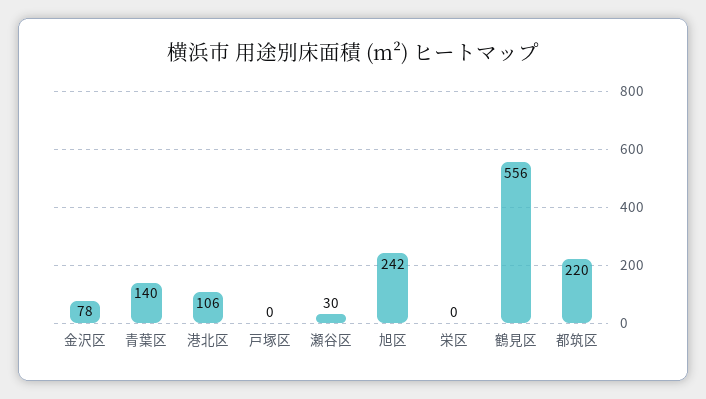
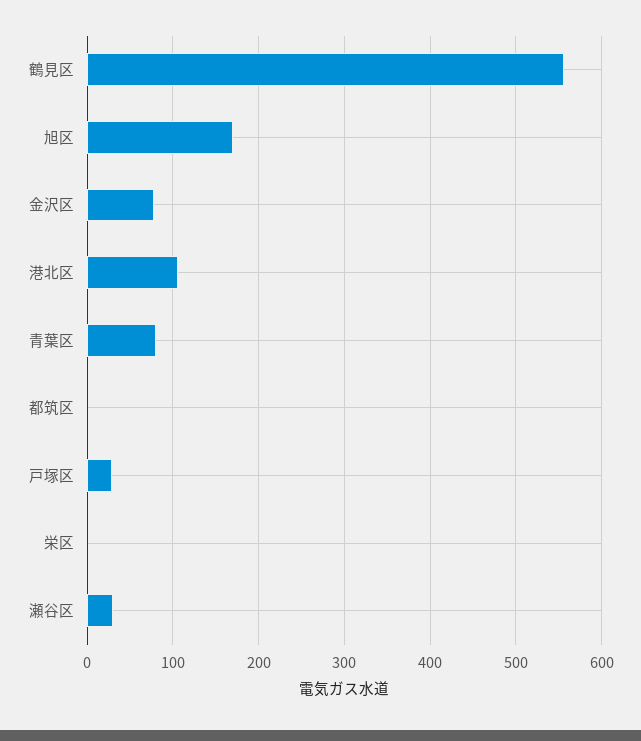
青葉区: 140 -> 80
戸塚区: 0 -> 30
旭区: 242 -> 170
都筑区: 220 -> 0

